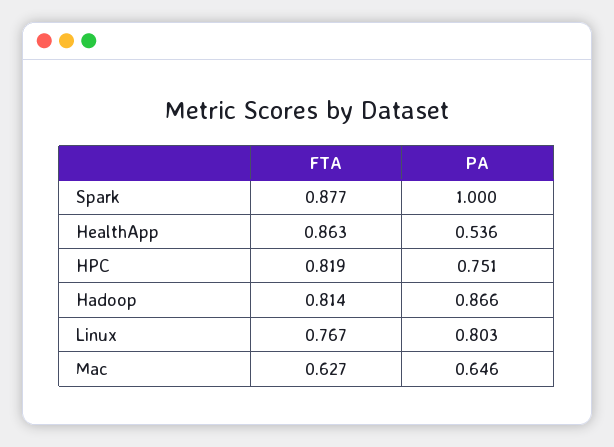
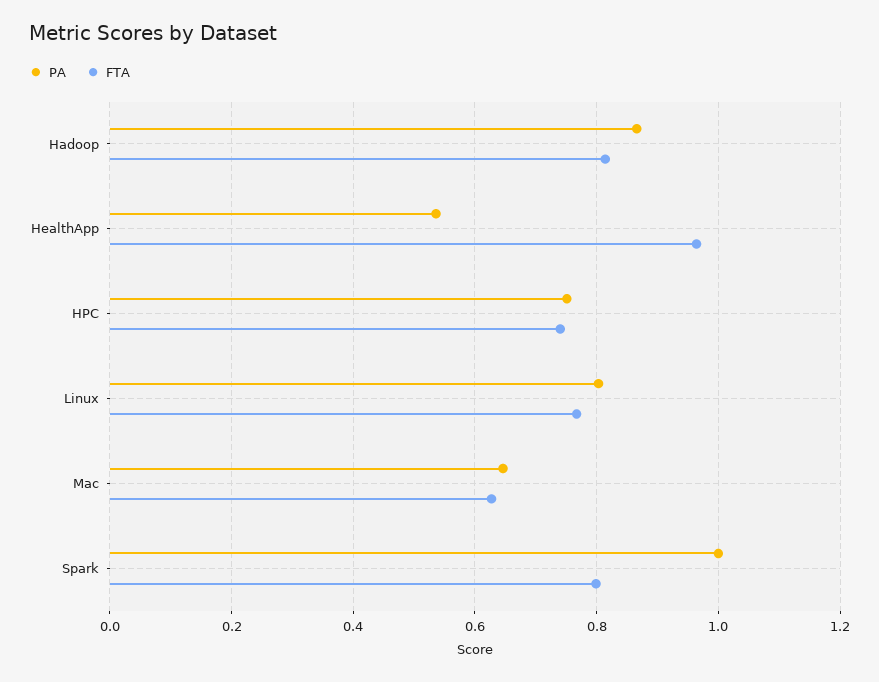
FTA, Spark: 0.877 -> 0.8
FTA, HealthApp: 0.863 -> 0.96
FTA, HPC: 0.819 -> 0.74

